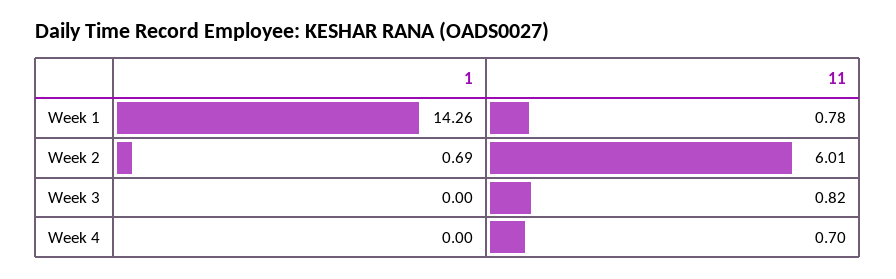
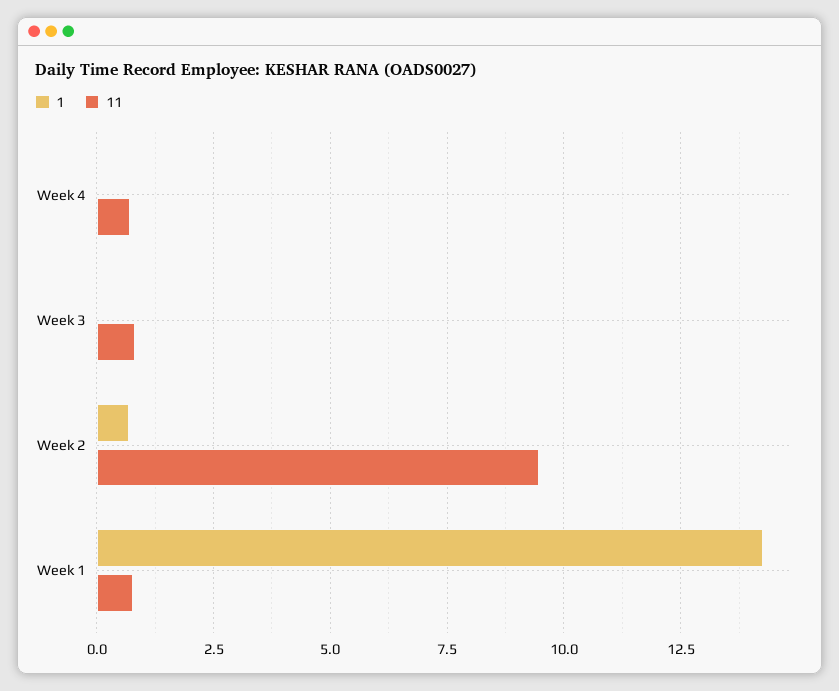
11, Week 2: 6.01 -> 9.5

